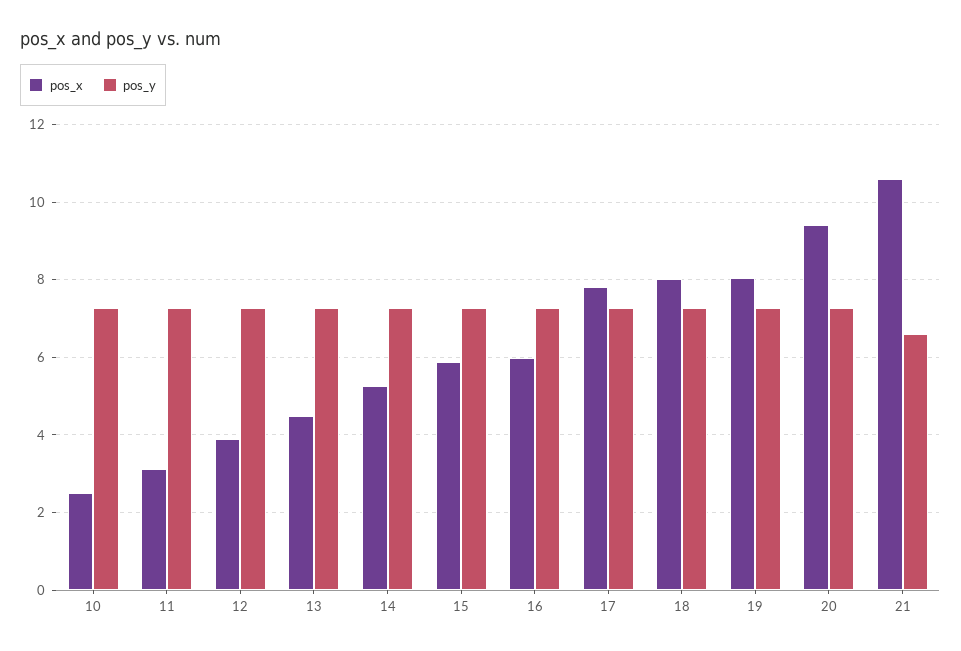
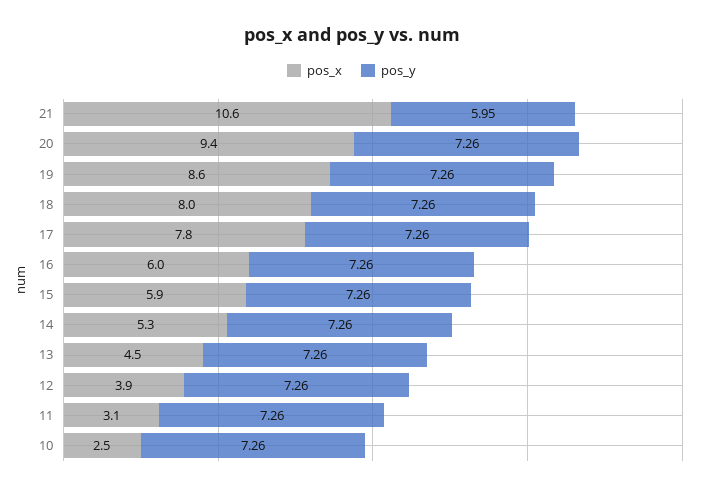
pos_x, 19: 8 -> 8.6
pos_y, 21: 6.6 -> 5.95

